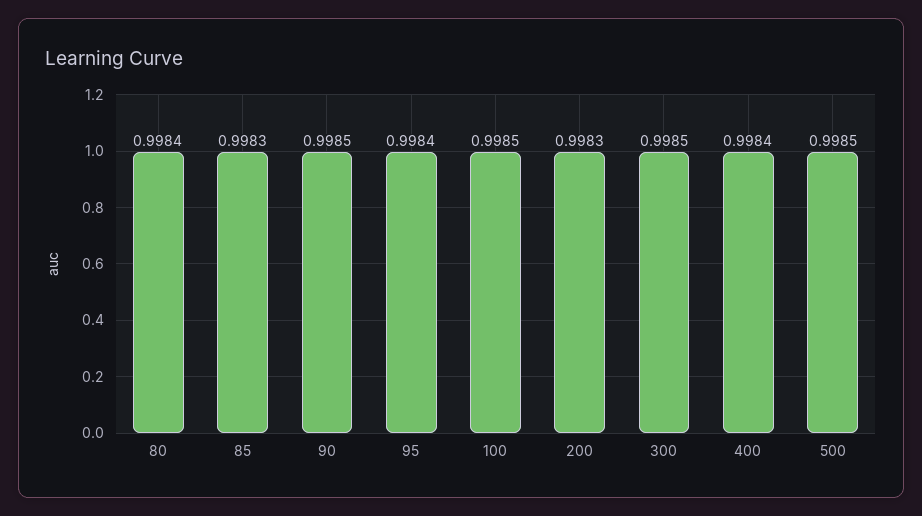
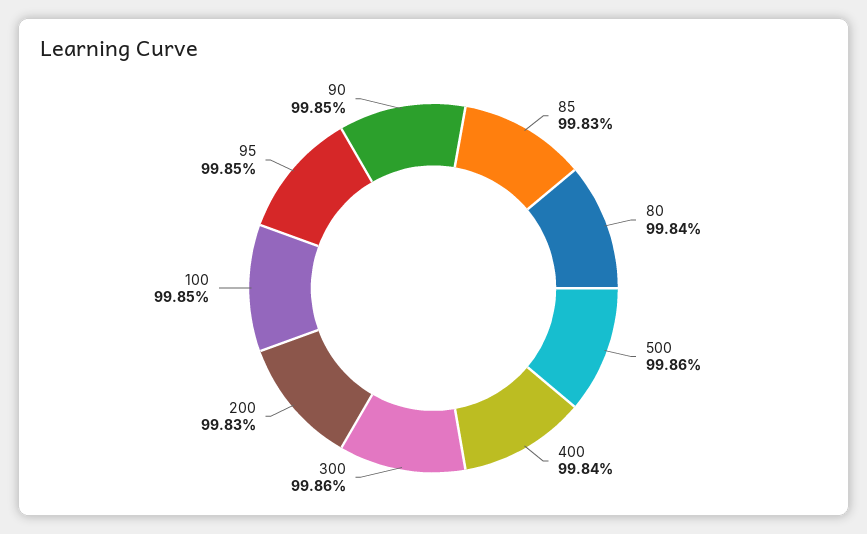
95: 0.9984 -> 0.9985
300: 0.9985 -> 0.9986
500: 0.9985 -> 0.9986

